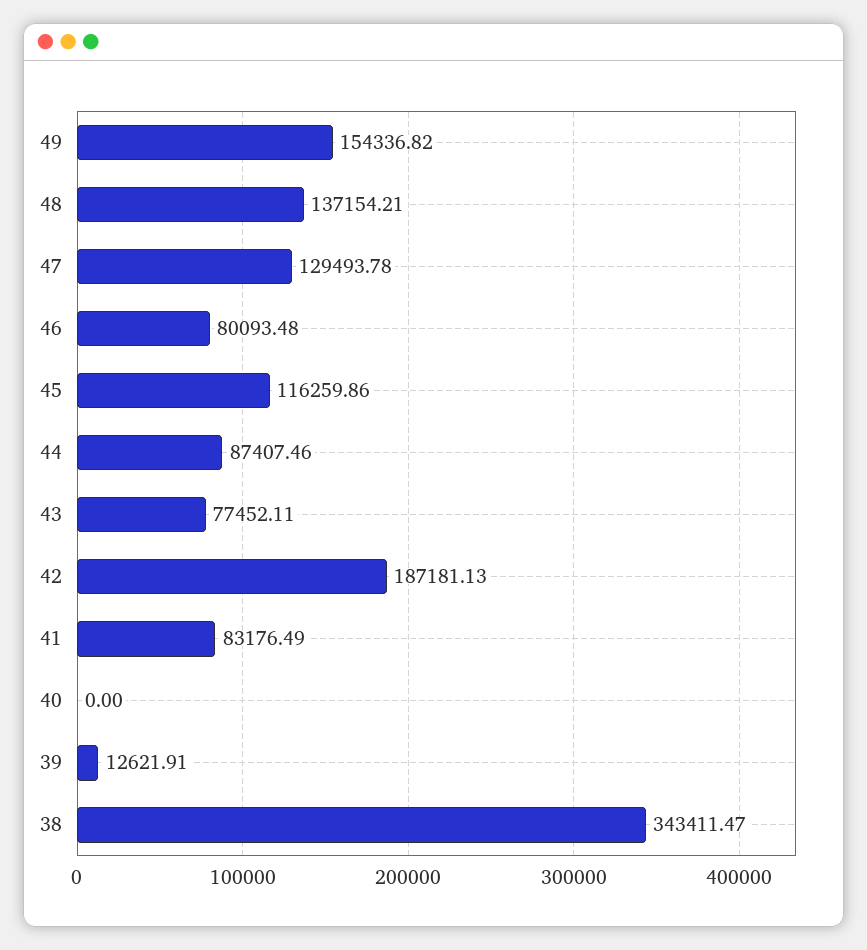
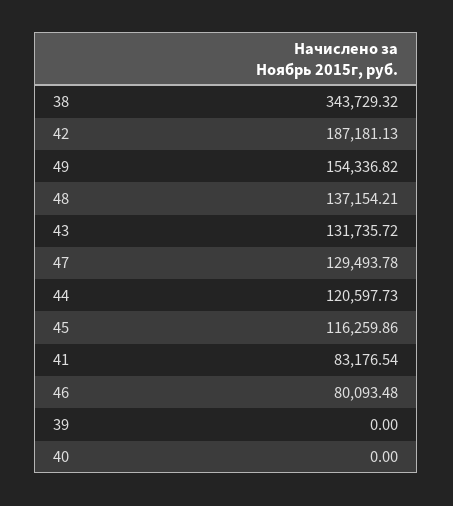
44: 87407.46 -> 120597.73
43: 77452.11 -> 131735.72
41: 83176.49 -> 83176.54
39: 12621.91 -> 0
38: 343411.47 -> 343729.32

